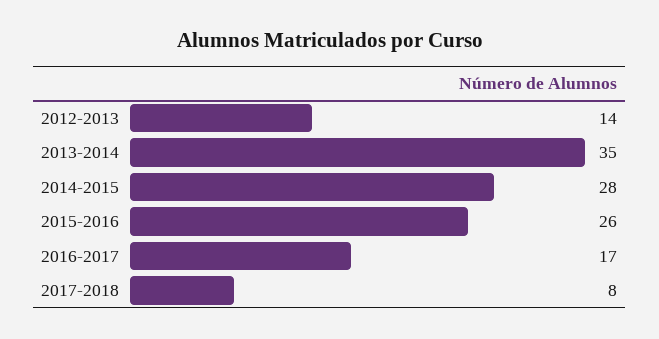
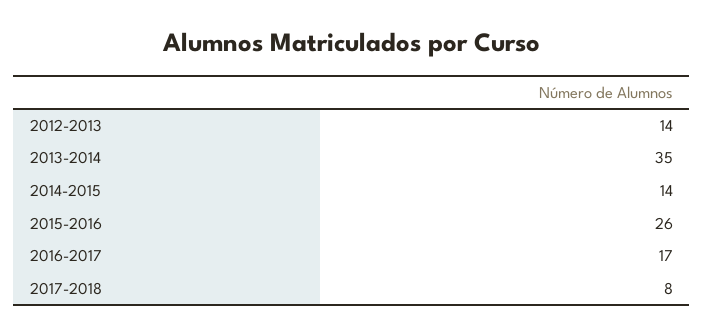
2014-2015: 28 -> 14

